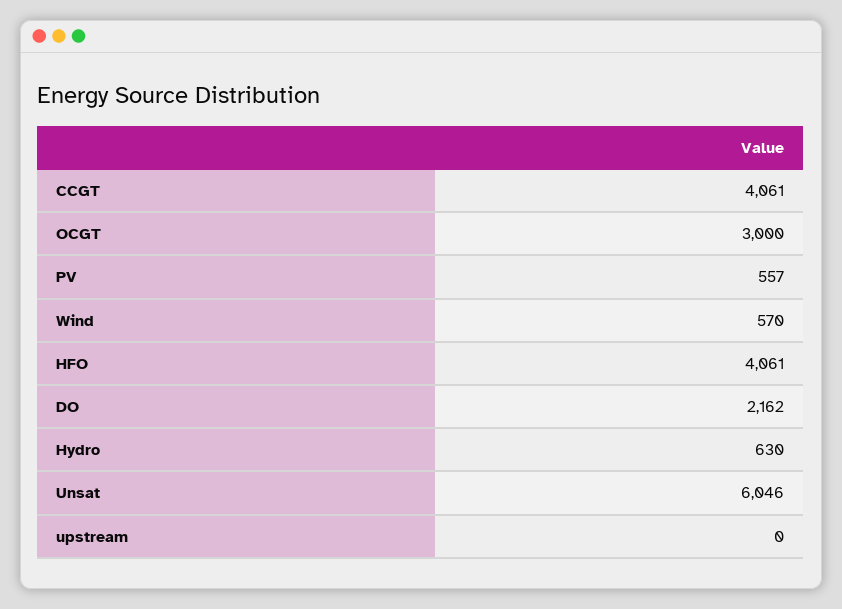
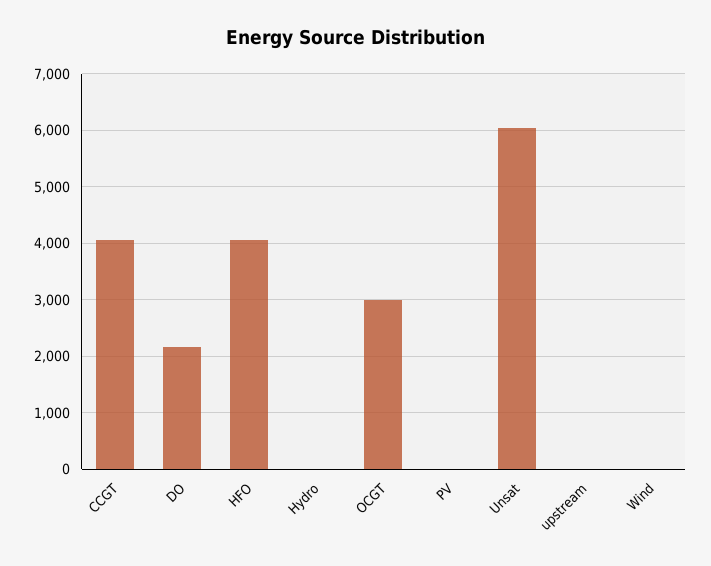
PV: 557 -> 0
Wind: 570 -> 0
Hydro: 630 -> 0

